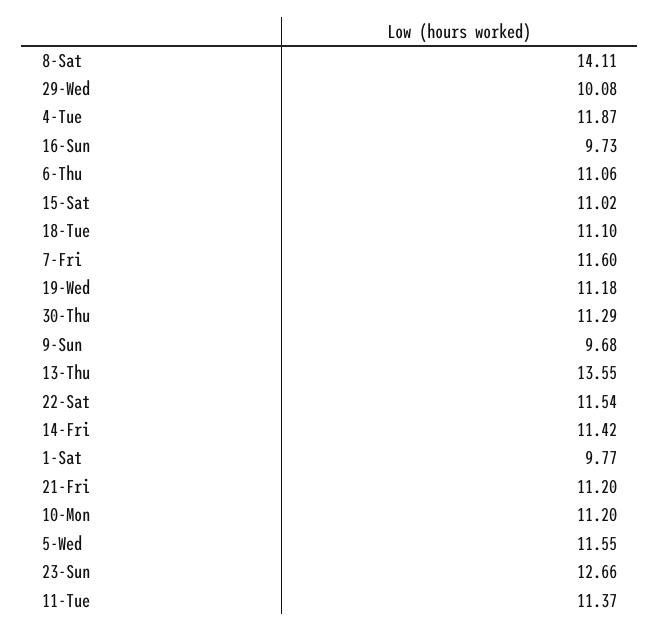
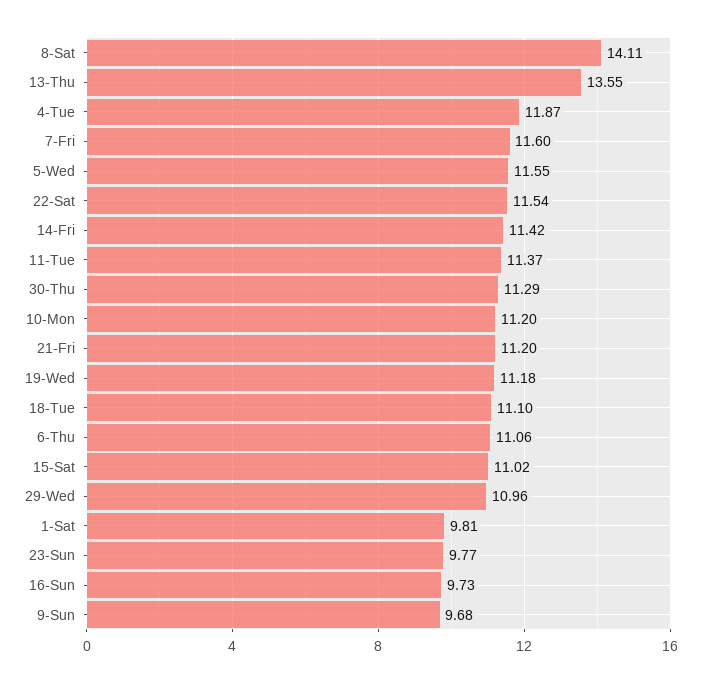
29-Wed: 10.08 -> 10.96
1-Sat: 9.77 -> 9.81
23-Sun: 12.66 -> 9.77

